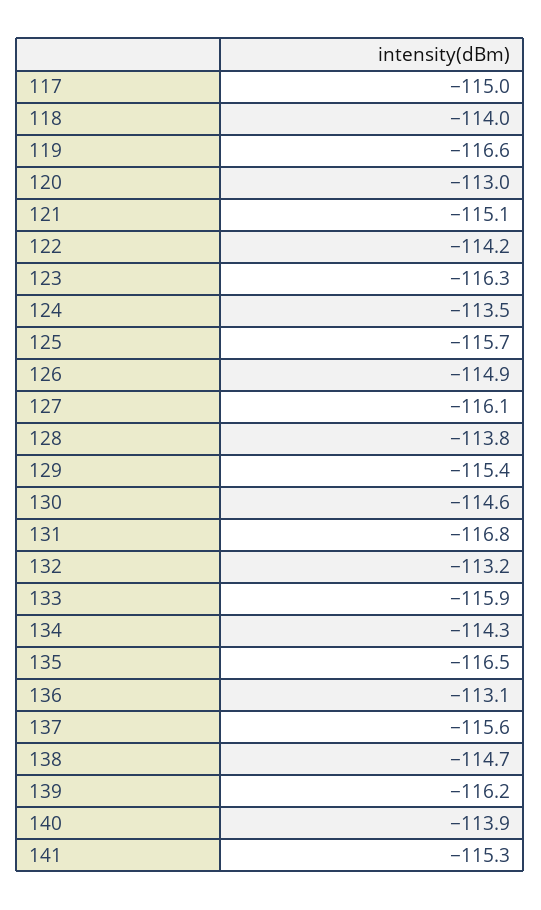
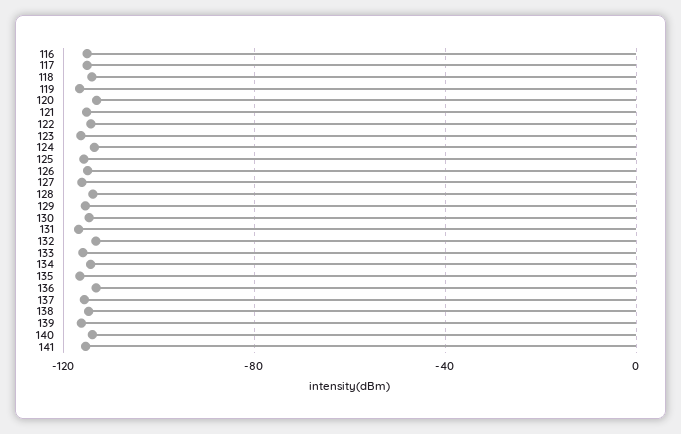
116: none -> -115

